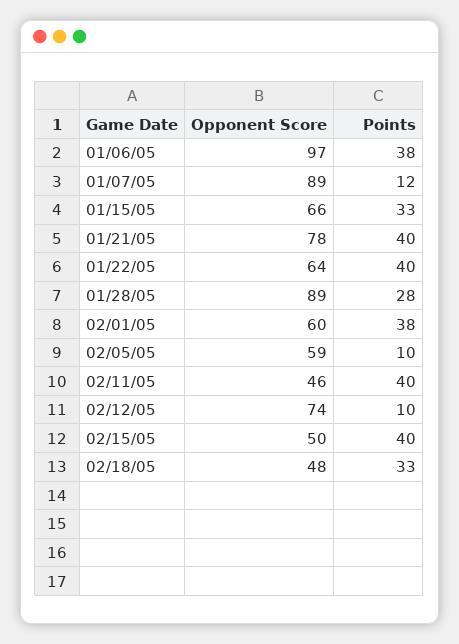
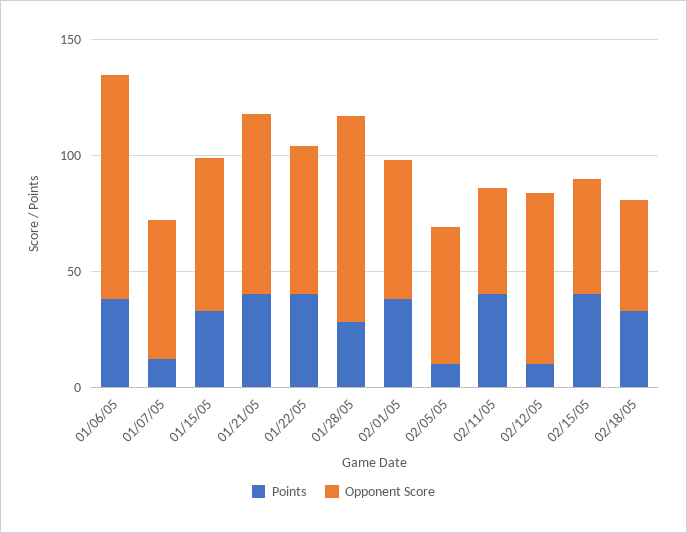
Opponent Score, 01/07/05: 89 -> 60

